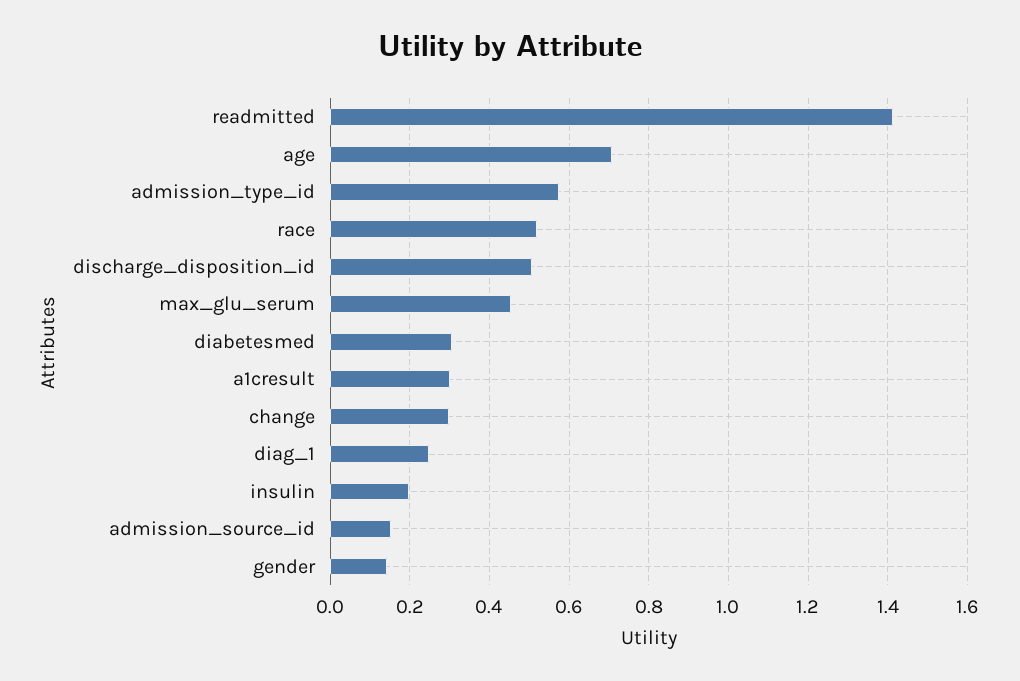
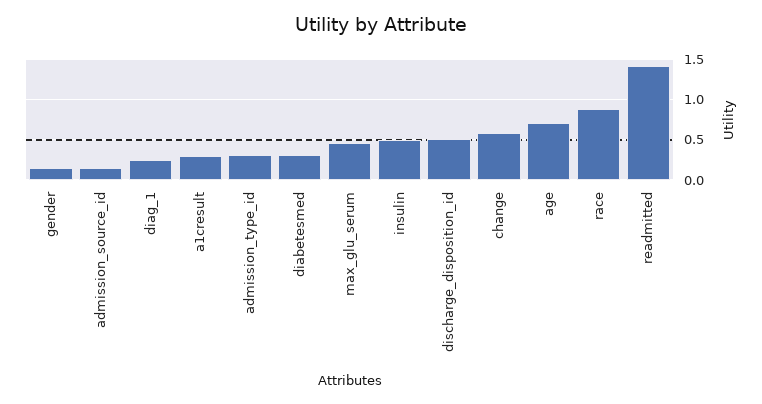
admission_type_id: 0.58 -> 0.3
race: 0.52 -> 0.9
change: 0.3 -> 0.6
insulin: 0.2 -> 0.5

